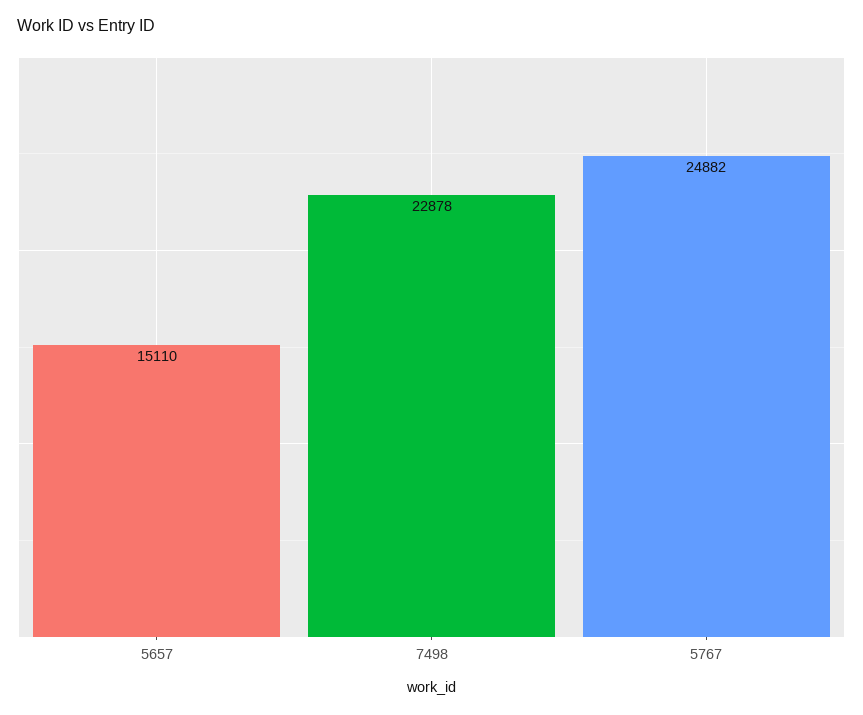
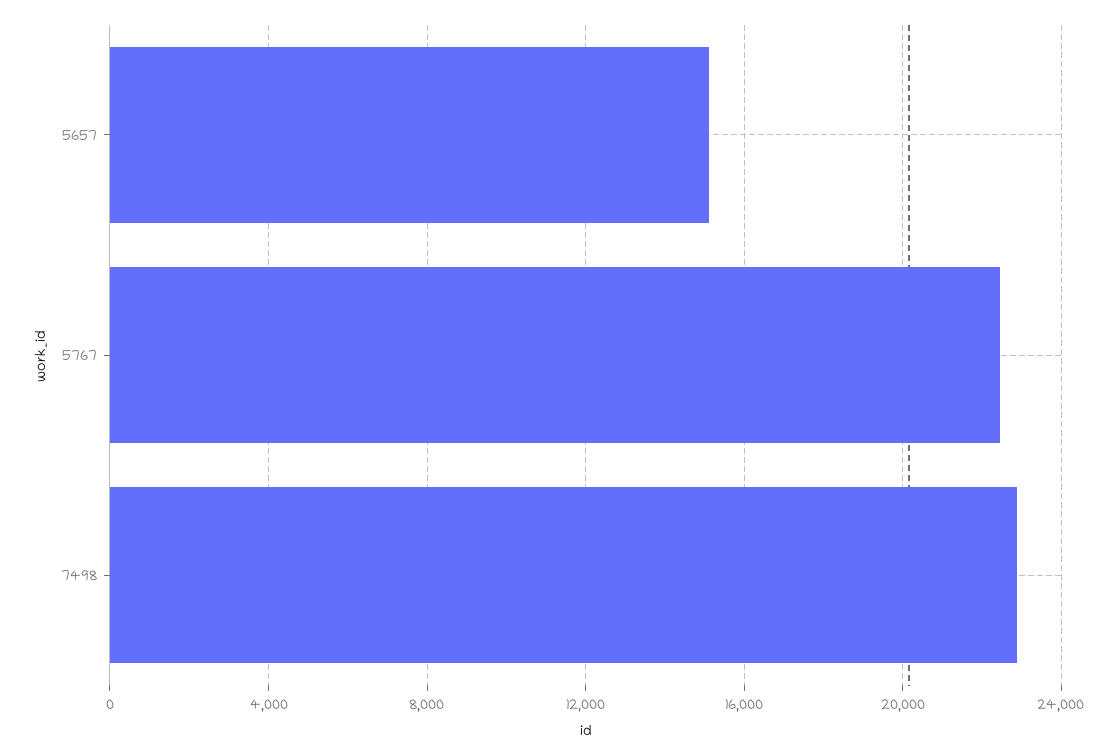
5767: 24882 -> 22500

